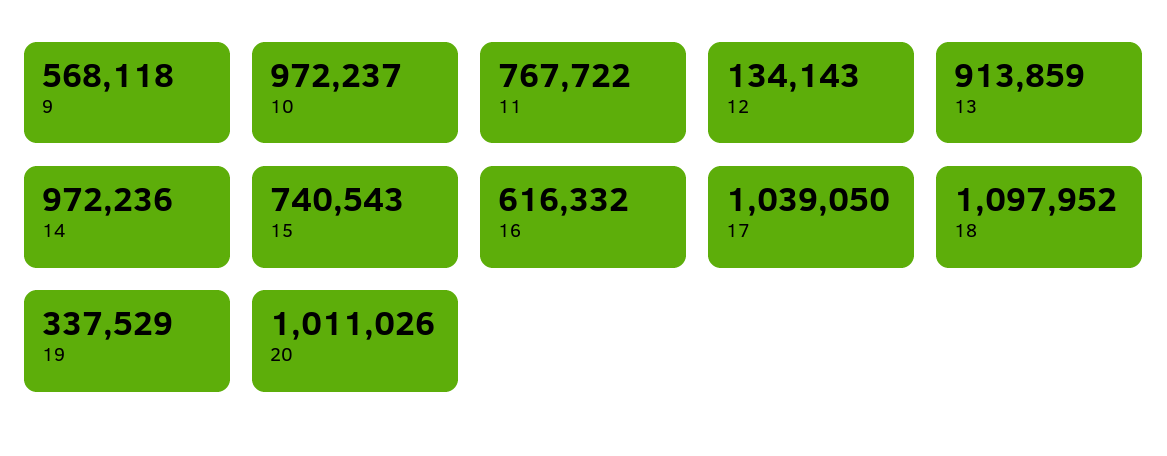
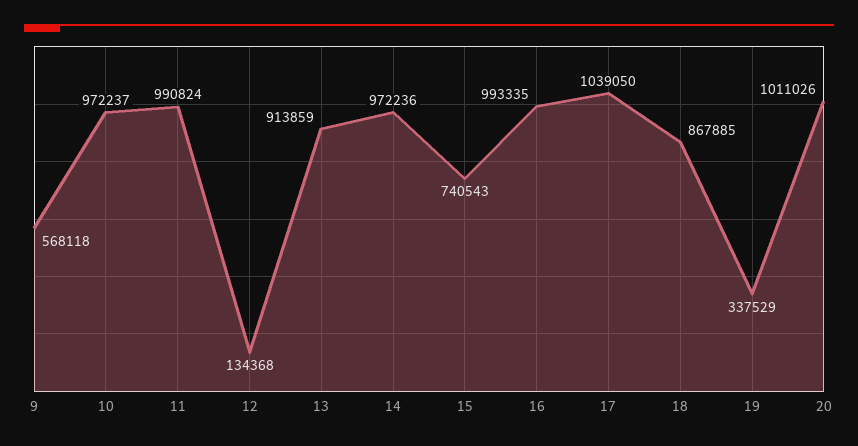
11: 767722 -> 990824
12: 134143 -> 134368
16: 616332 -> 993335
18: 1097952 -> 867885

